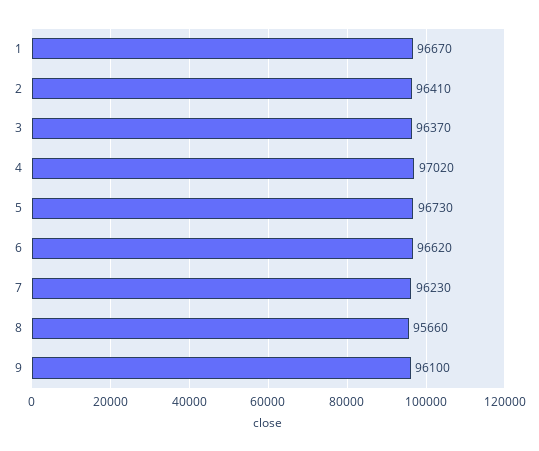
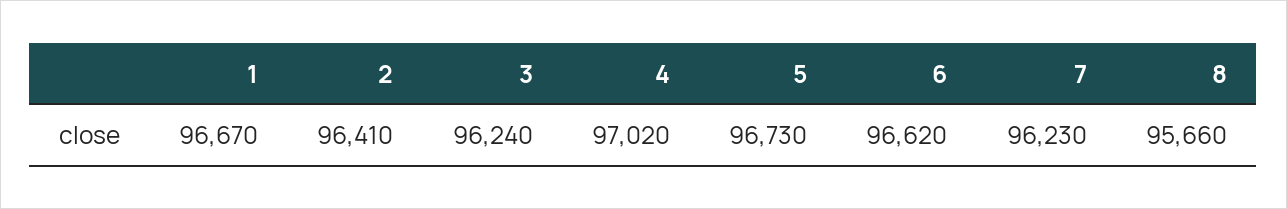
3: 96370 -> 96240
9: 96100 -> none

